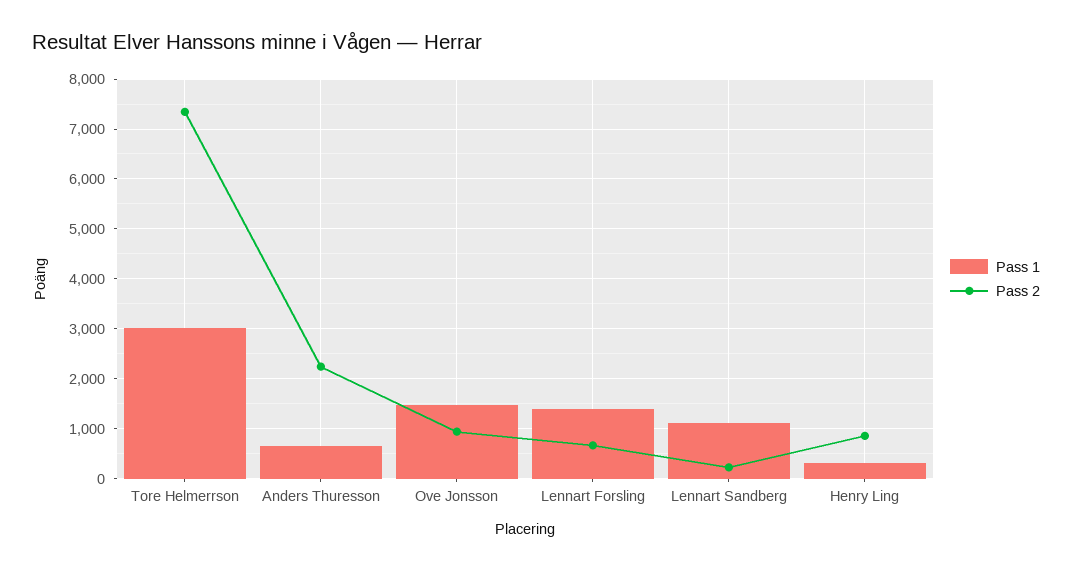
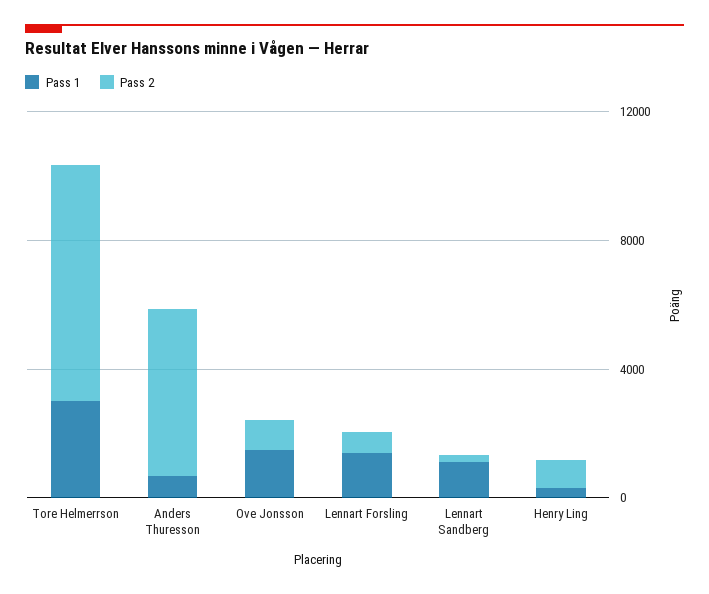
Pass 2, Anders Thuresson: 2200 -> 5000

